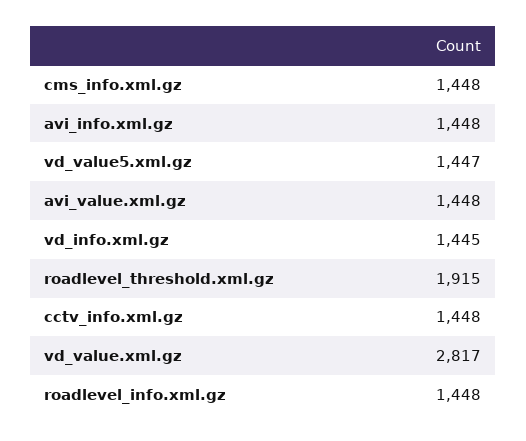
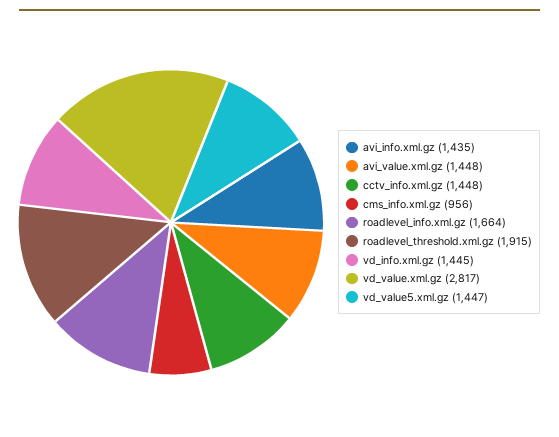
cms_info.xml.gz: 1448 -> 956
avi_info.xml.gz: 1448 -> 1435
roadlevel_info.xml.gz: 1448 -> 1664

